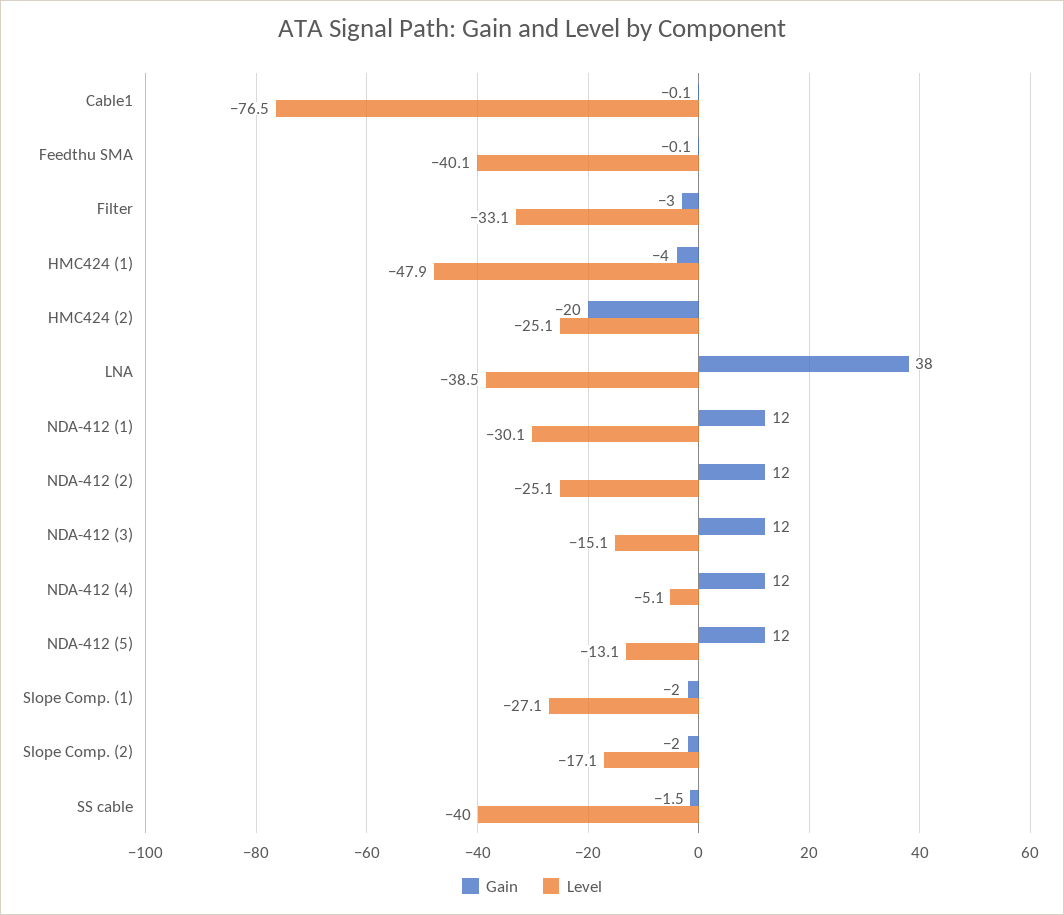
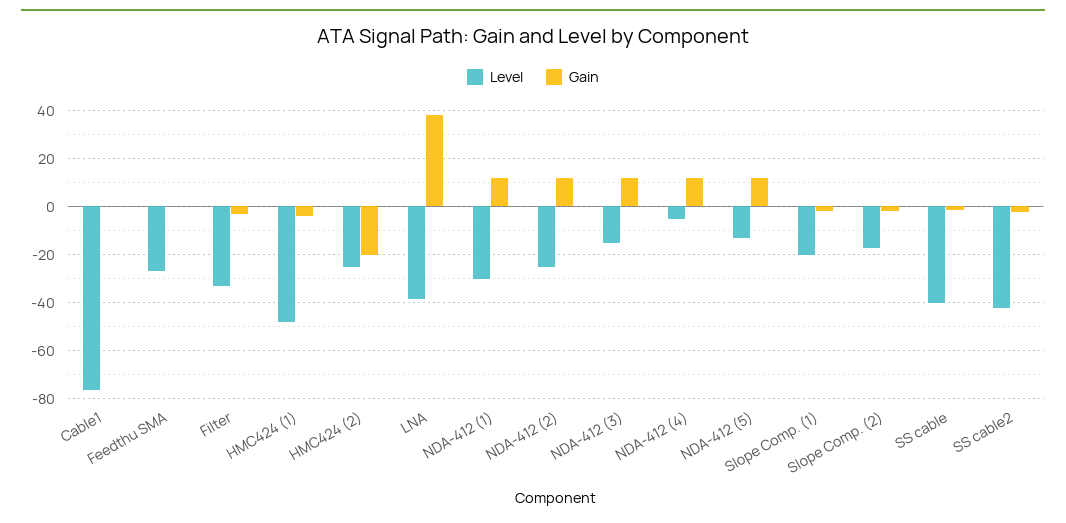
Level, Feedthu SMA: -40.1 -> -27.5
Level, Slope Comp. (1): -27.1 -> -20
Level, SS cable2: none -> -42.5
Gain, SS cable2: none -> -2.5

